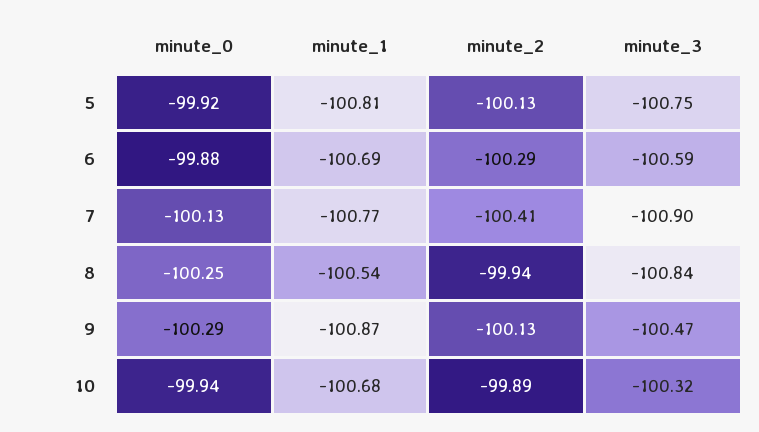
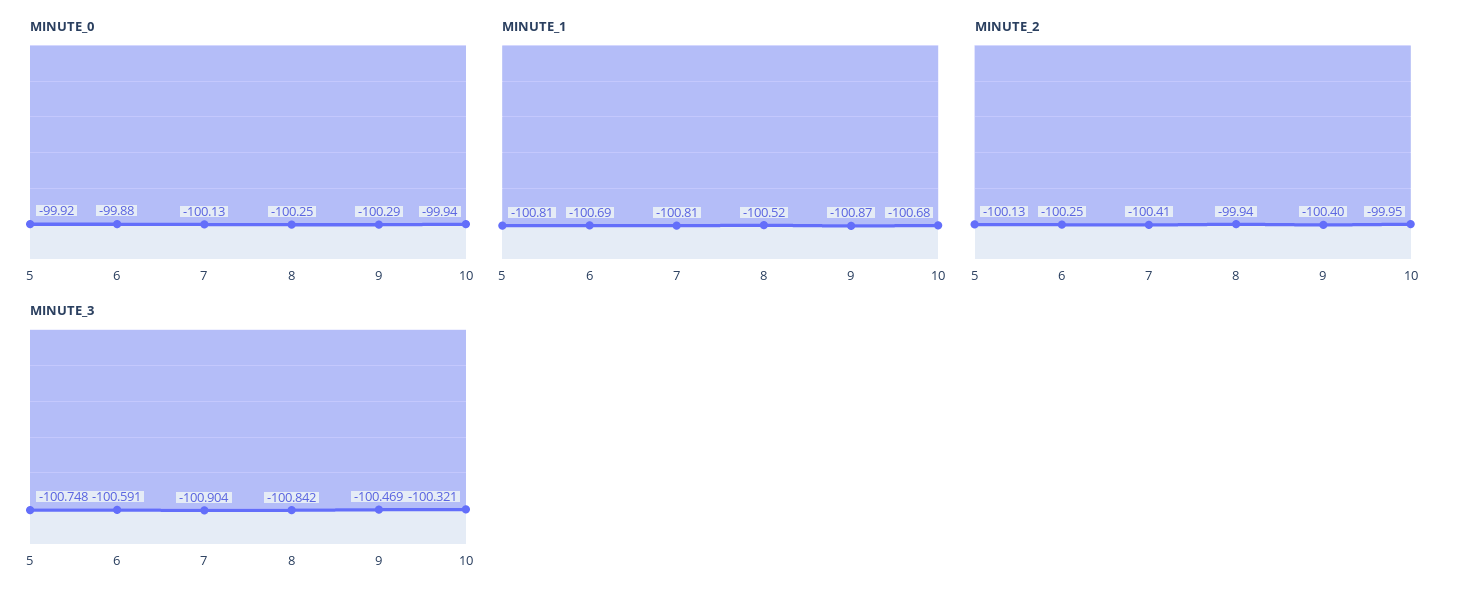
minute_2, 6: -100.29 -> -100.25
minute_1, 7: -100.77 -> -100.81
minute_1, 8: -100.54 -> -100.52
minute_2, 9: -100.13 -> -100.4
minute_2, 10: -99.89 -> -99.95

